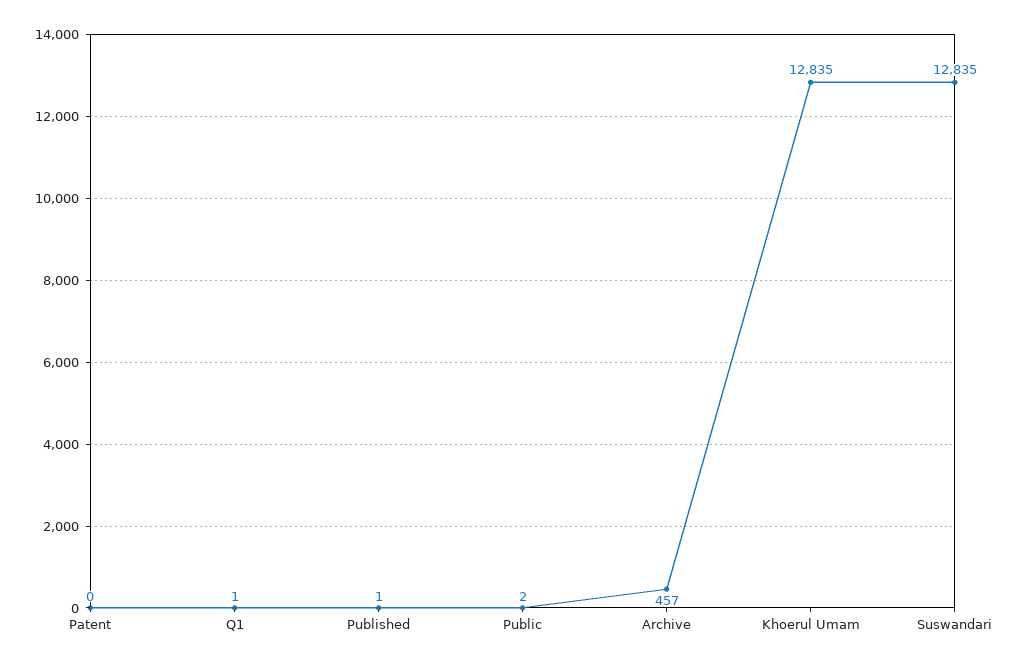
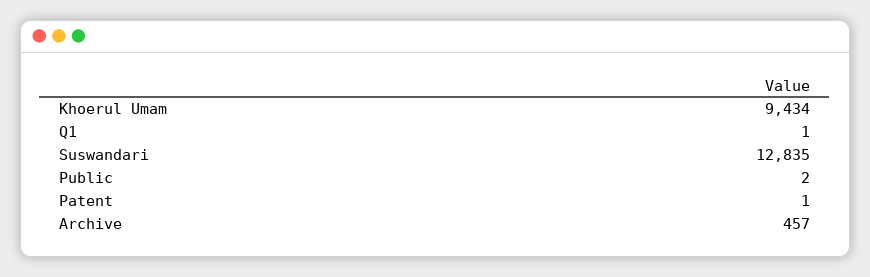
Patent: 0 -> 1
Published: 1 -> none
Khoerul Umam: 12835 -> 9434

